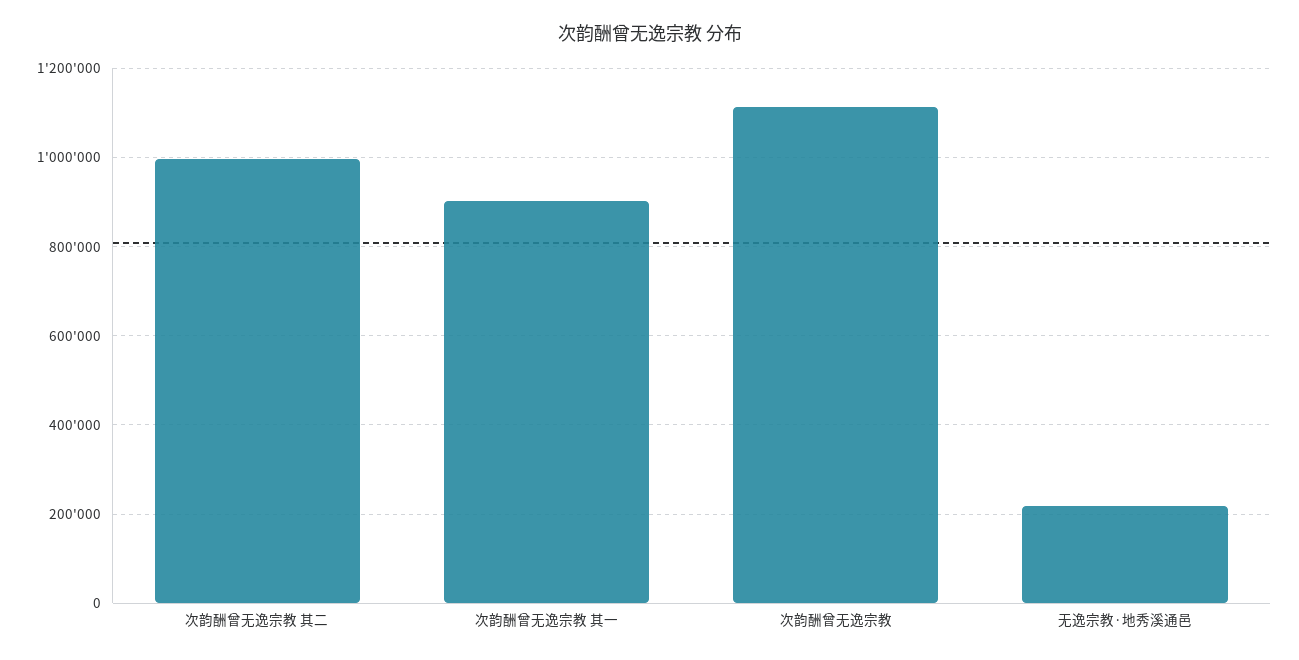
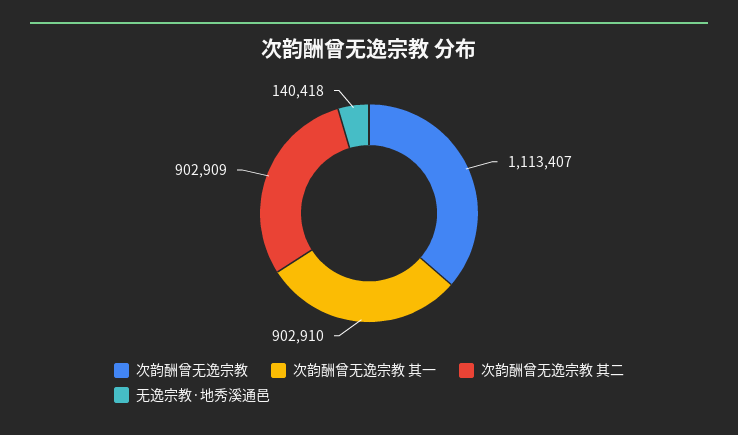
次韵酬曾无逸宗教 其二: 1000000 -> 902909
无逸宗教·地秀溪通邑: 220000 -> 140418

